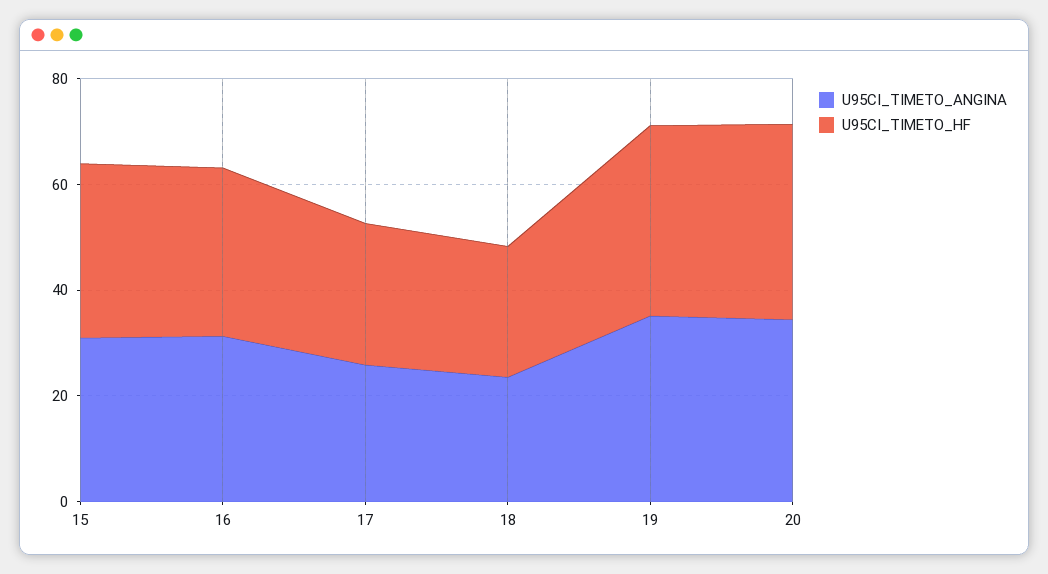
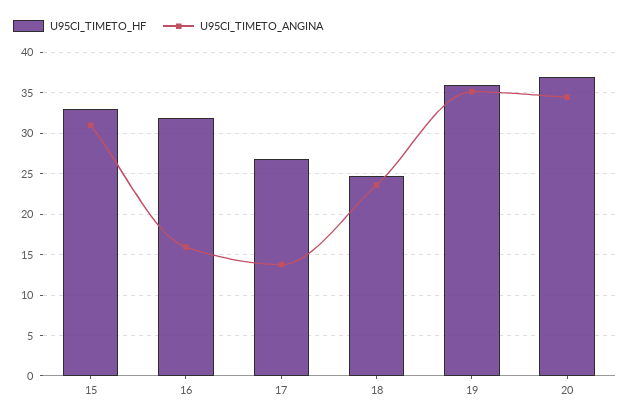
U95CI_TIMETO_ANGINA, 16: 30 -> 16
U95CI_TIMETO_ANGINA, 17: 25 -> 14

